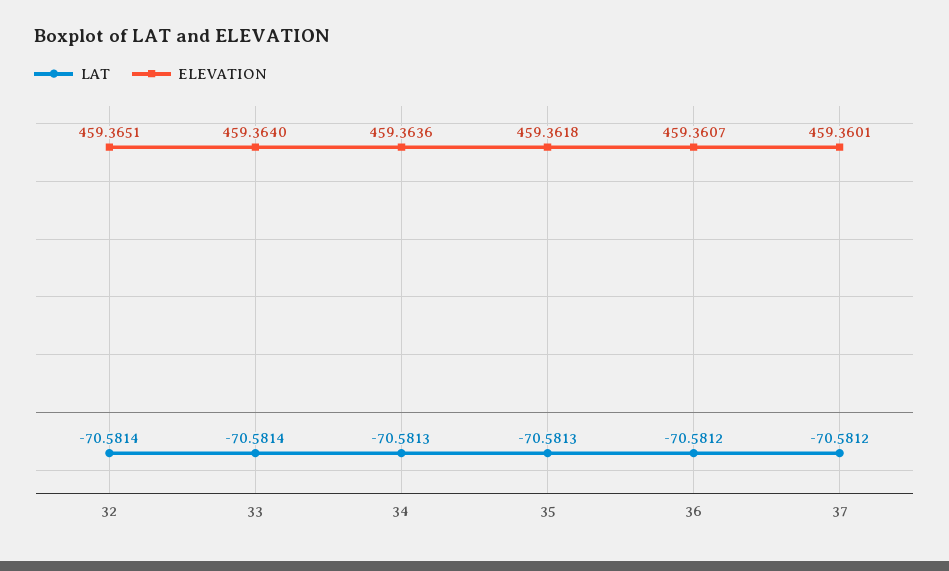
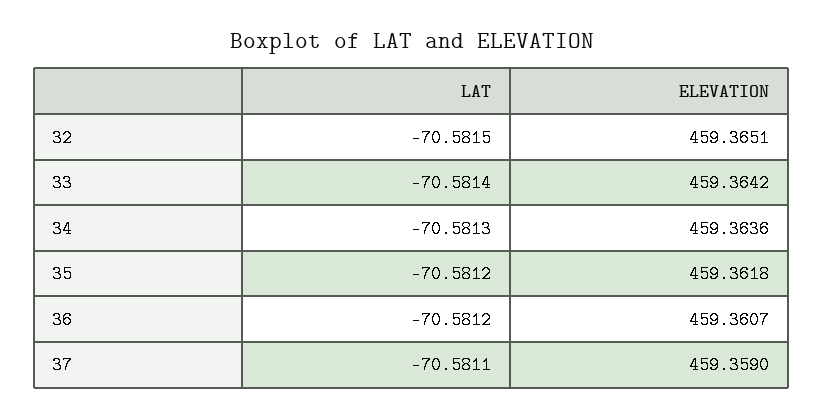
LAT, 32: -70.5814 -> -70.5815
ELEVATION, 33: 459.364 -> 459.3642
LAT, 35: -70.5813 -> -70.5812
LAT, 37: -70.5812 -> -70.5811
ELEVATION, 37: 459.3601 -> 459.359

